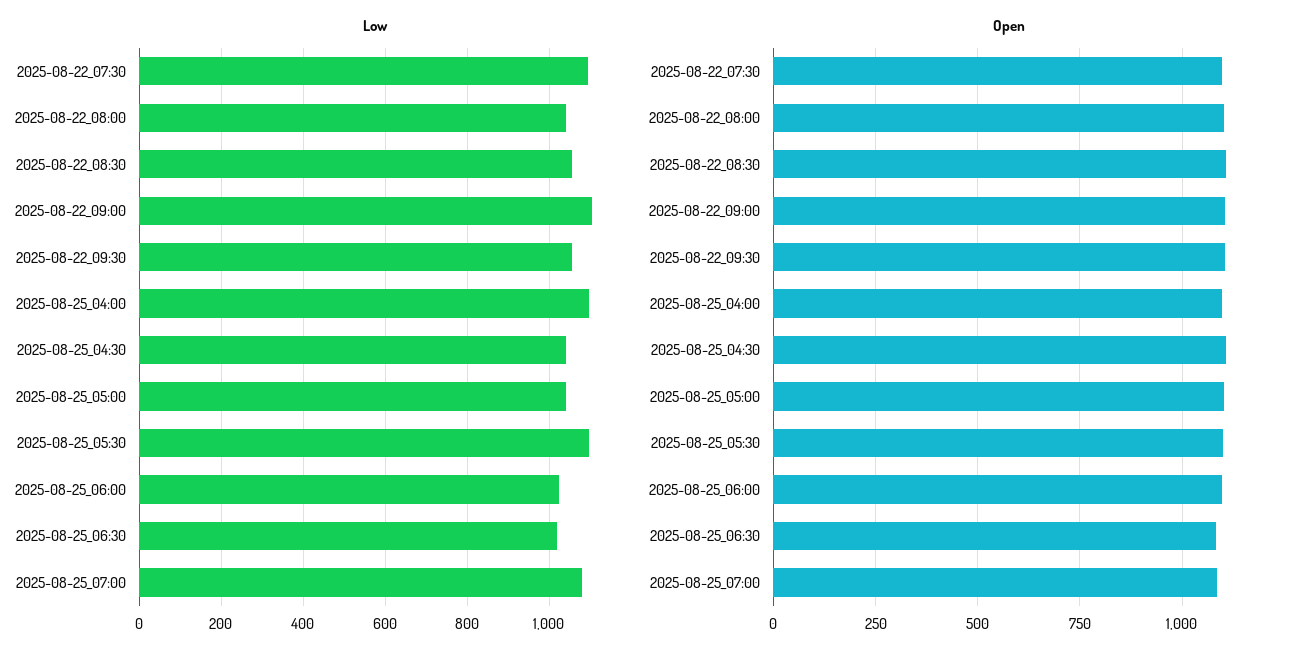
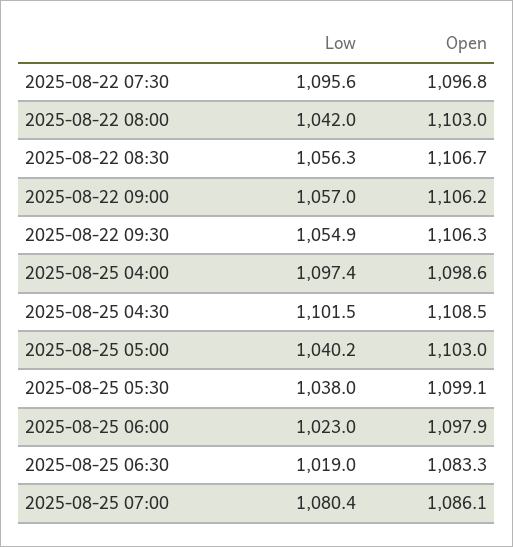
Low, 2025-08-22_09:00: 1100 -> 1057
Low, 2025-08-25_04:30: 1040 -> 1101.5
Low, 2025-08-25_05:30: 1100 -> 1038

